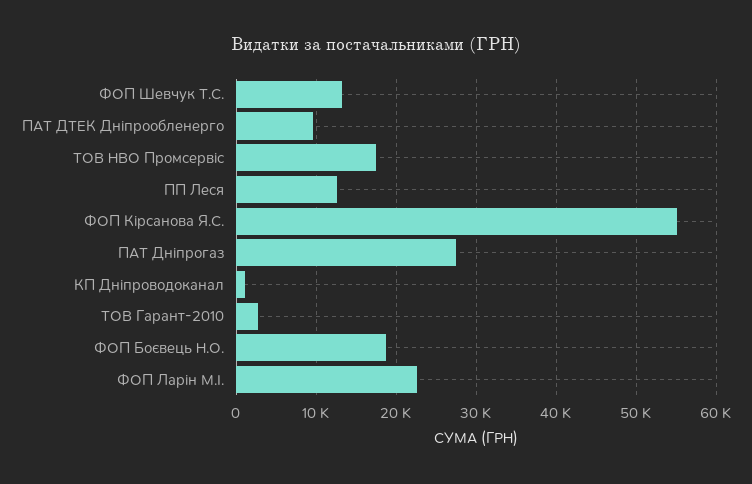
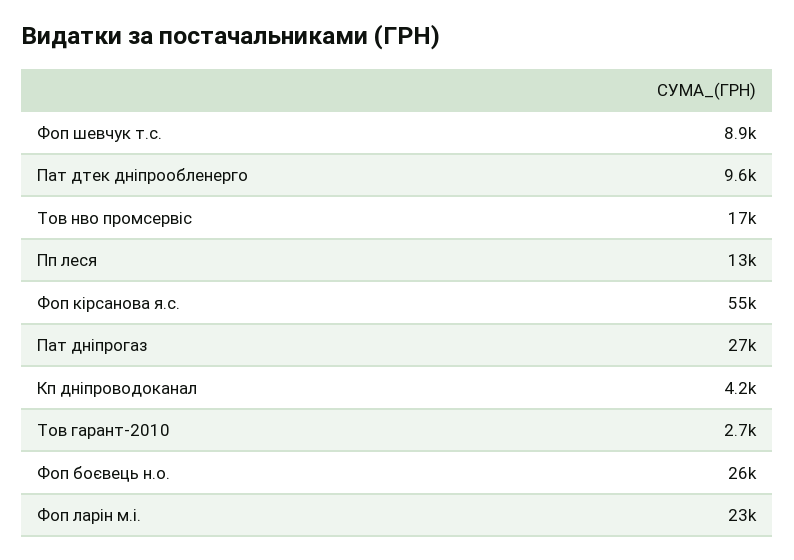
ФОП Шевчук Т.С.: 13000 -> 8900
КП Дніпроводоканал: 1000 -> 4200
ФОП Боєвець Н.О.: 19000 -> 26000

